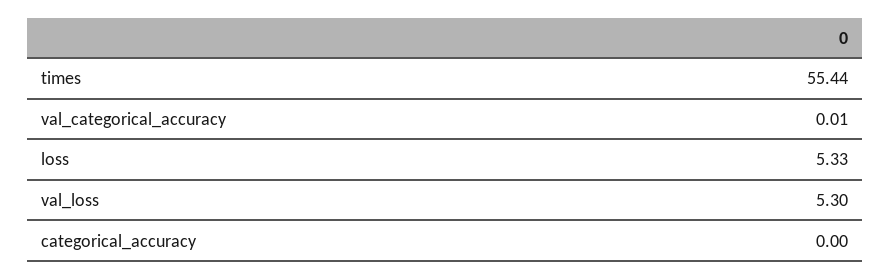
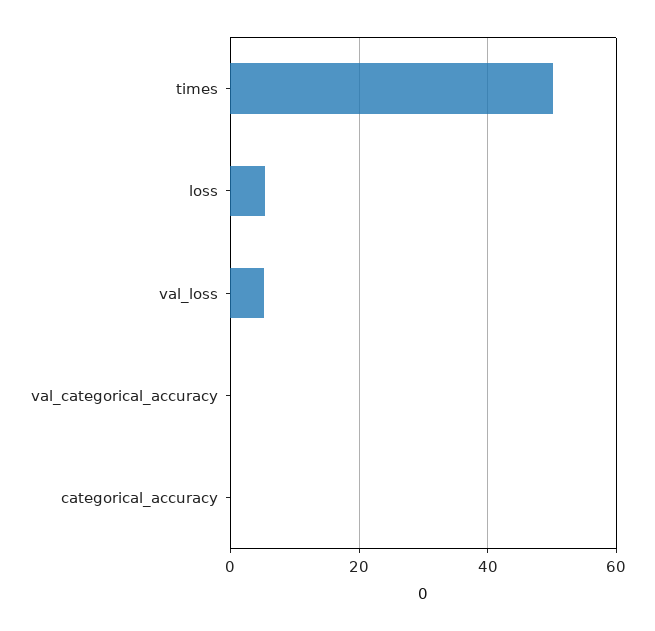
times: 55.44 -> 50

